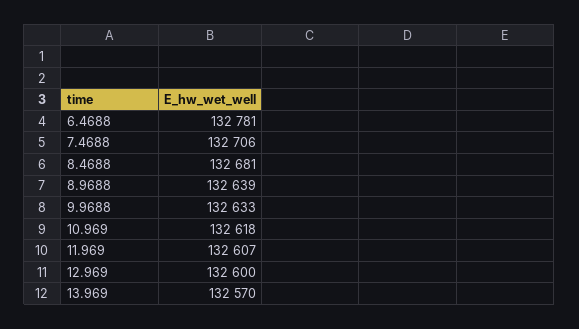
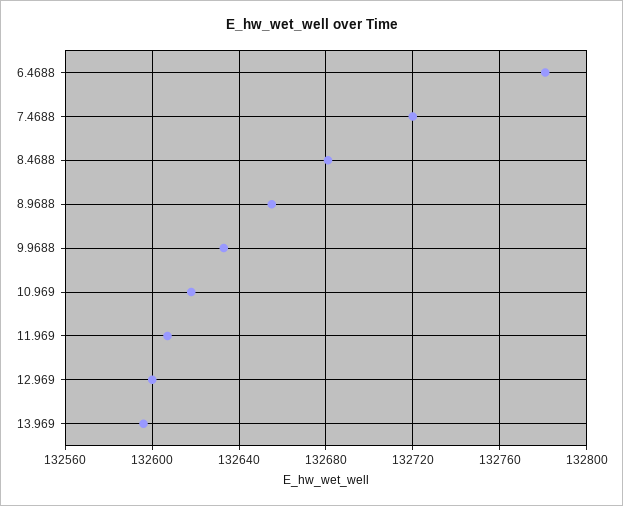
7.4688: 132706 -> 132720
8.9688: 132639 -> 132655
13.969: 132570 -> 132595

